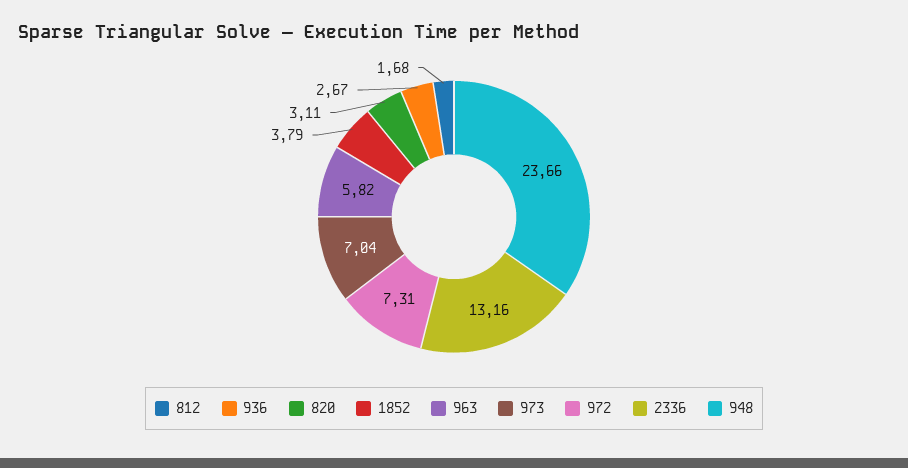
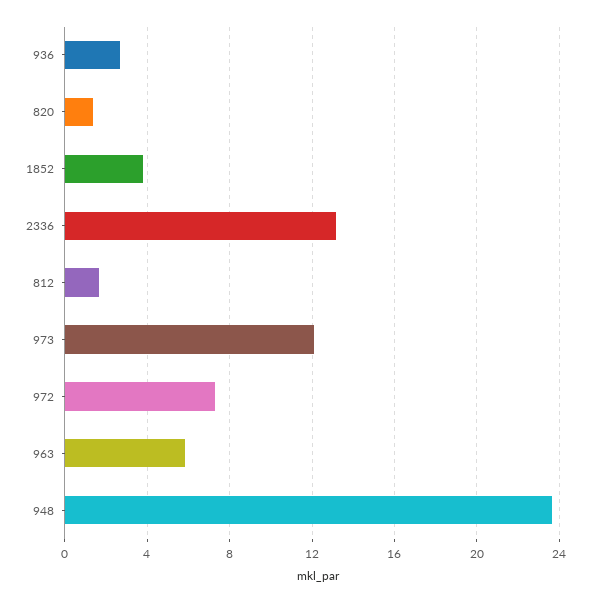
820: 3.11 -> 1.5
973: 7.04 -> 12

